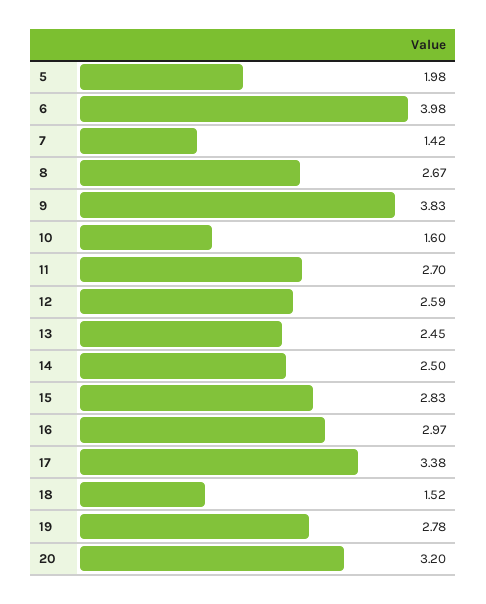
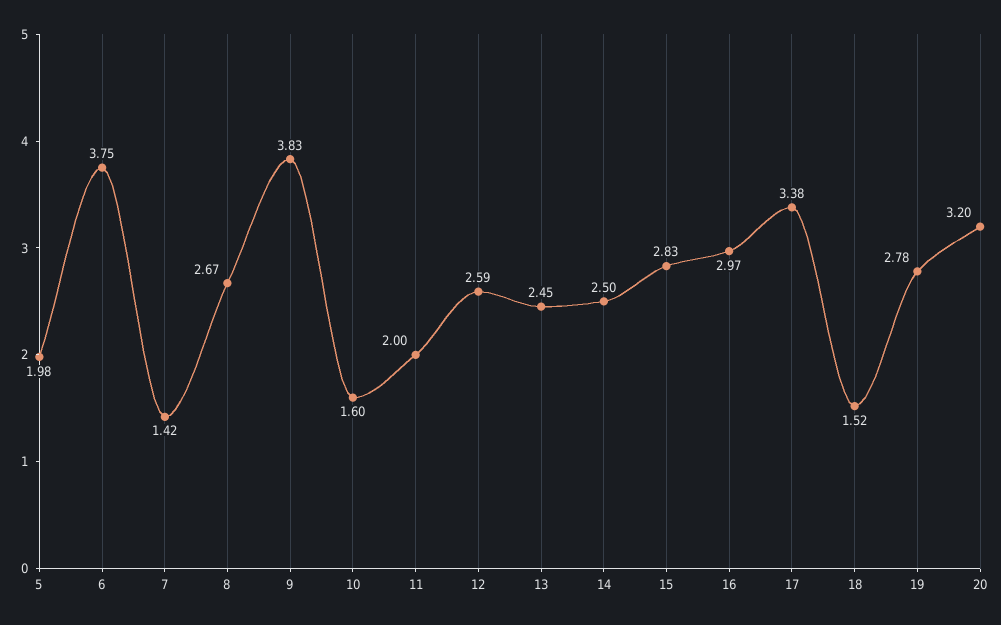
6: 3.98 -> 3.75
11: 2.7 -> 2

